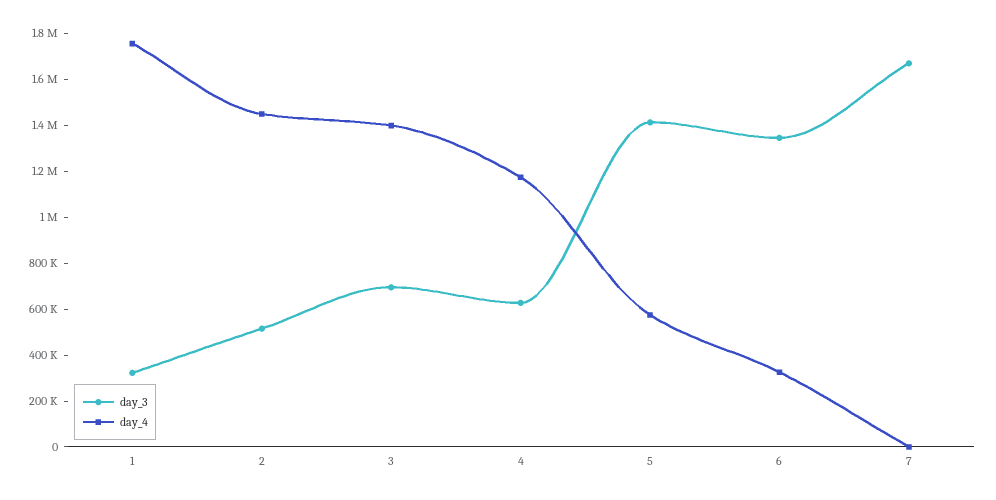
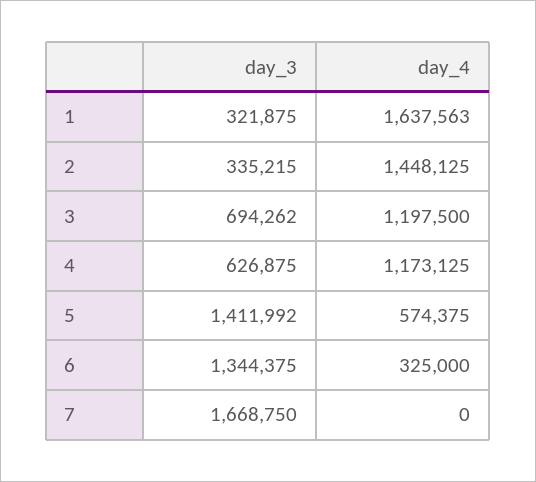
day_4, 1: 1750000 -> 1637563
day_3, 2: 500000 -> 335215
day_4, 3: 1400000 -> 1197500

